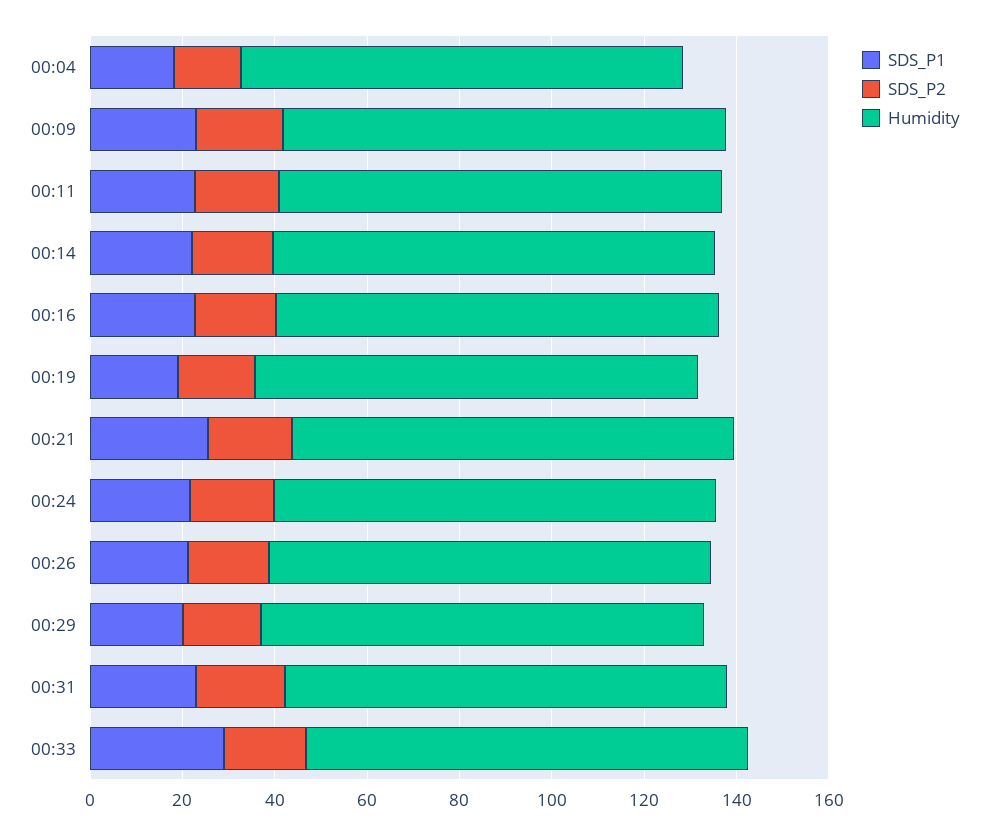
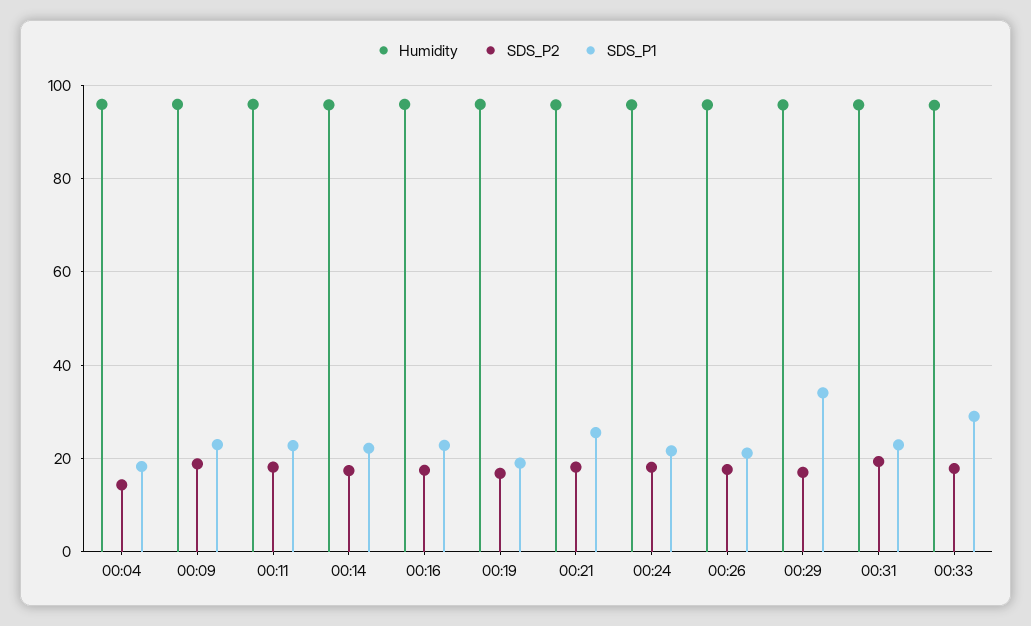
SDS_P1, 00:29: 20 -> 34

